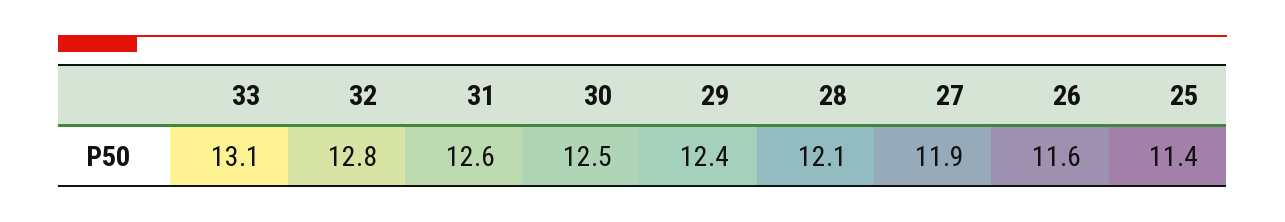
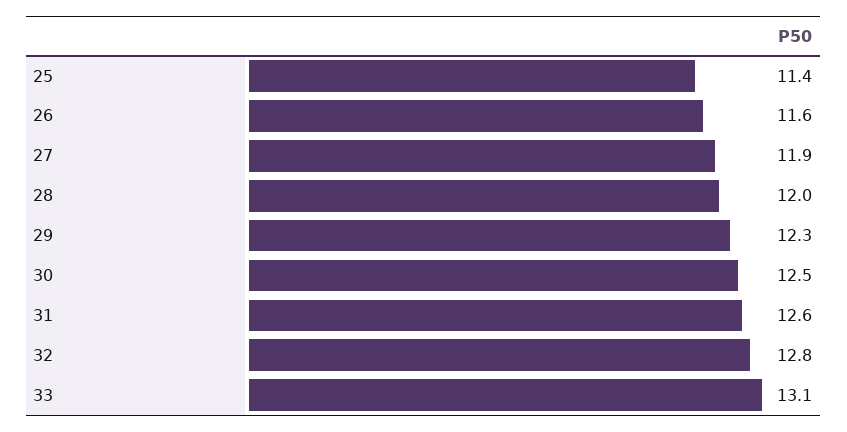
29: 12.4 -> 12.3
28: 12.1 -> 12

